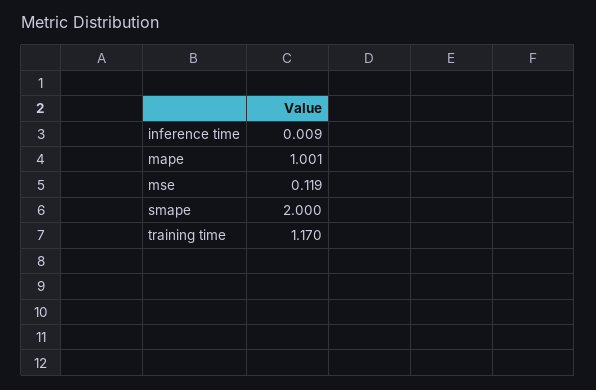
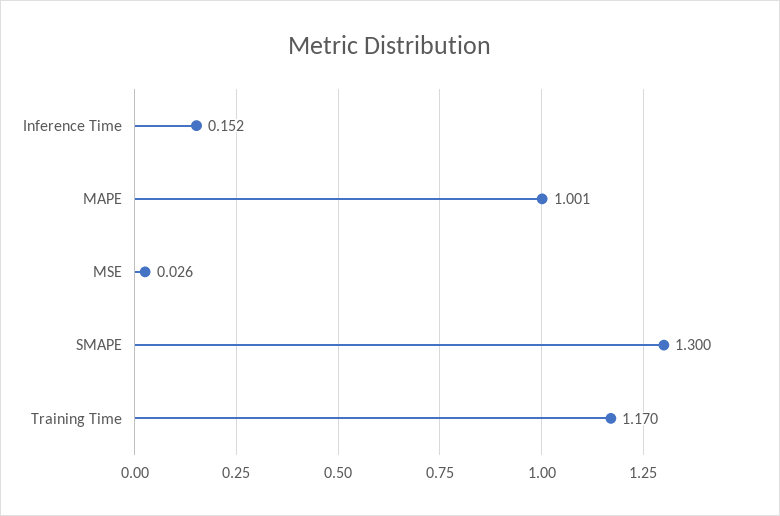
inference time: 0.009 -> 0.152
mse: 0.119 -> 0.026
smape: 2 -> 1.3

